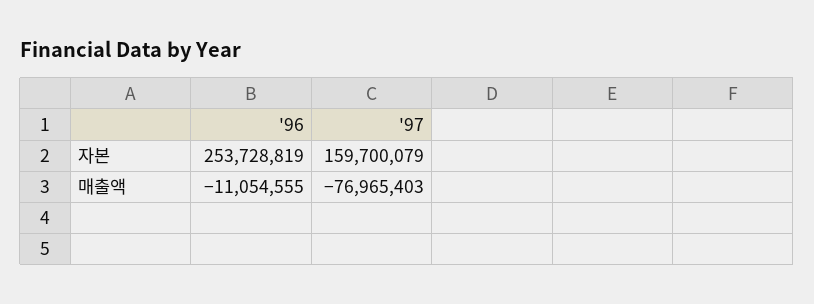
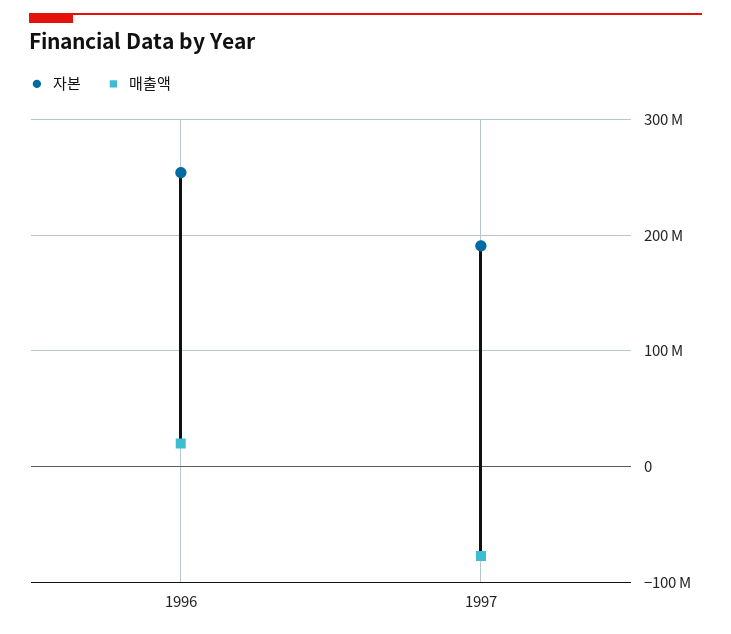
자본, '97: 159700079 -> 190000000
매출액, '96: -11054555 -> 20000000

